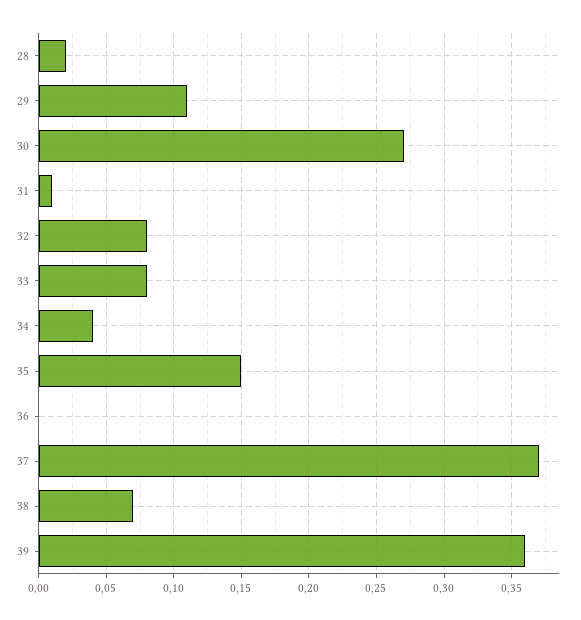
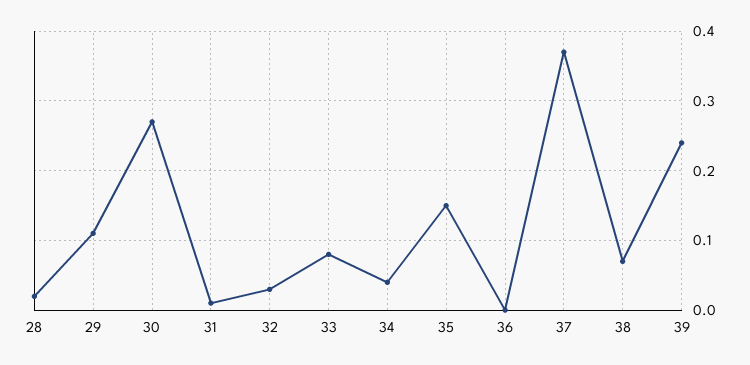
32: 0.08 -> 0.03
39: 0.36 -> 0.24

